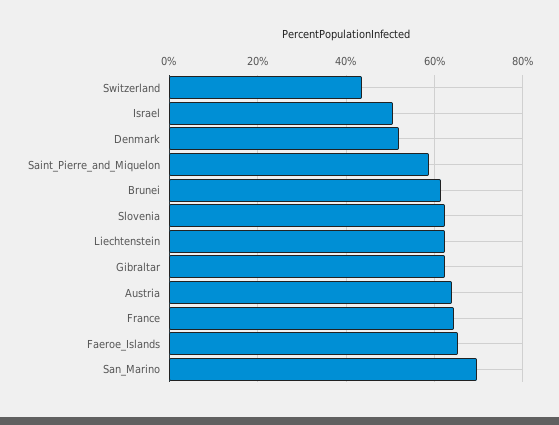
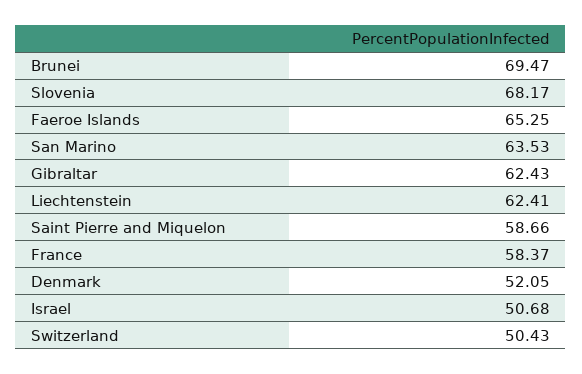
Switzerland: 44 -> 50.43
Brunei: 62 -> 69.47
Slovenia: 62 -> 68.17
Austria: 64 -> none
France: 64 -> 58.37
San_Marino: 70 -> 63.53

